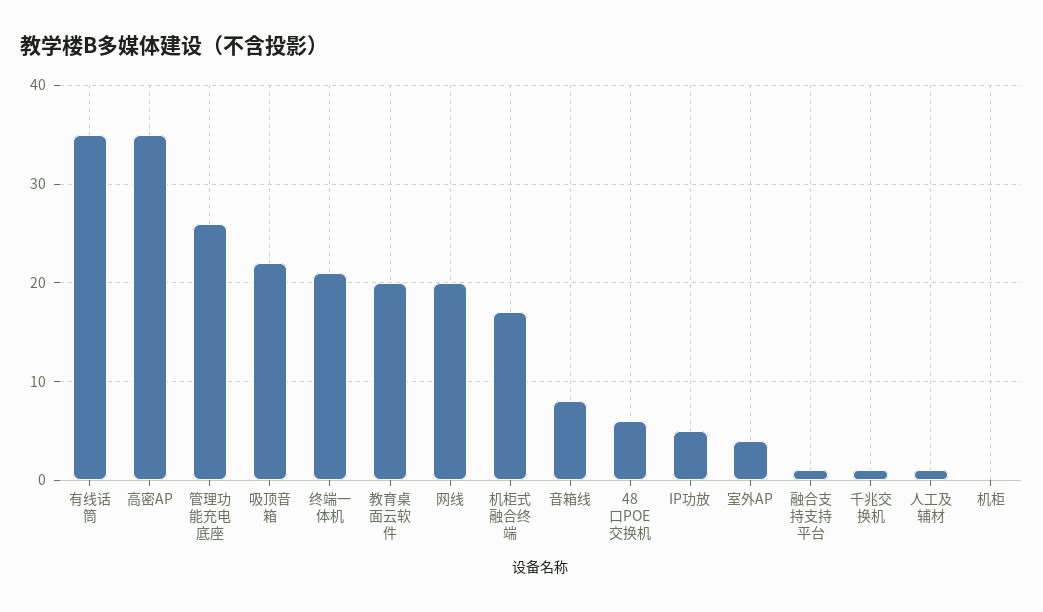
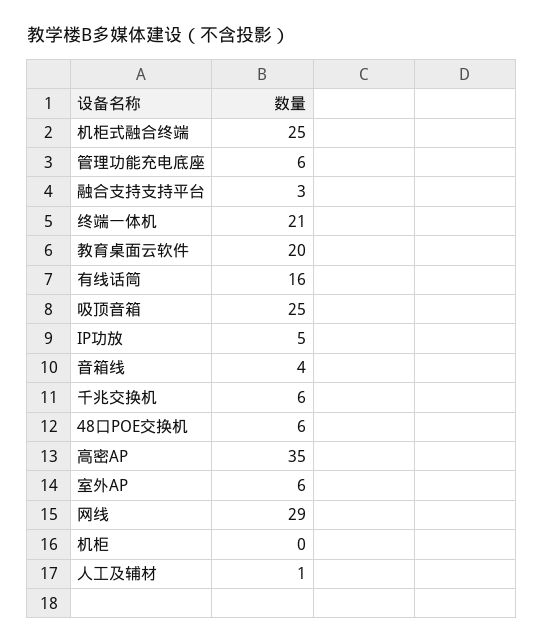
有线话筒: 35 -> 16
管理功能充电底座: 26 -> 6
吸顶音箱: 22 -> 25
网线: 20 -> 29
机柜式融合终端: 17 -> 25
音箱线: 8 -> 4
室外AP: 4 -> 6
融合支持支持平台: 1 -> 3
千兆交换机: 1 -> 6

